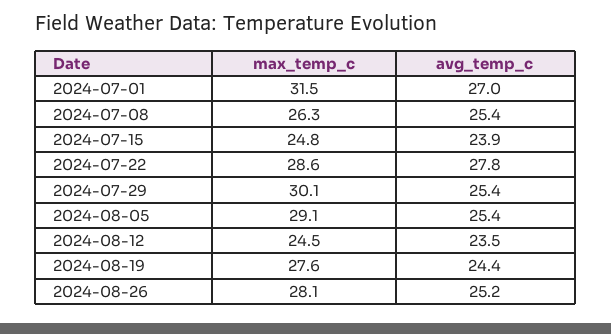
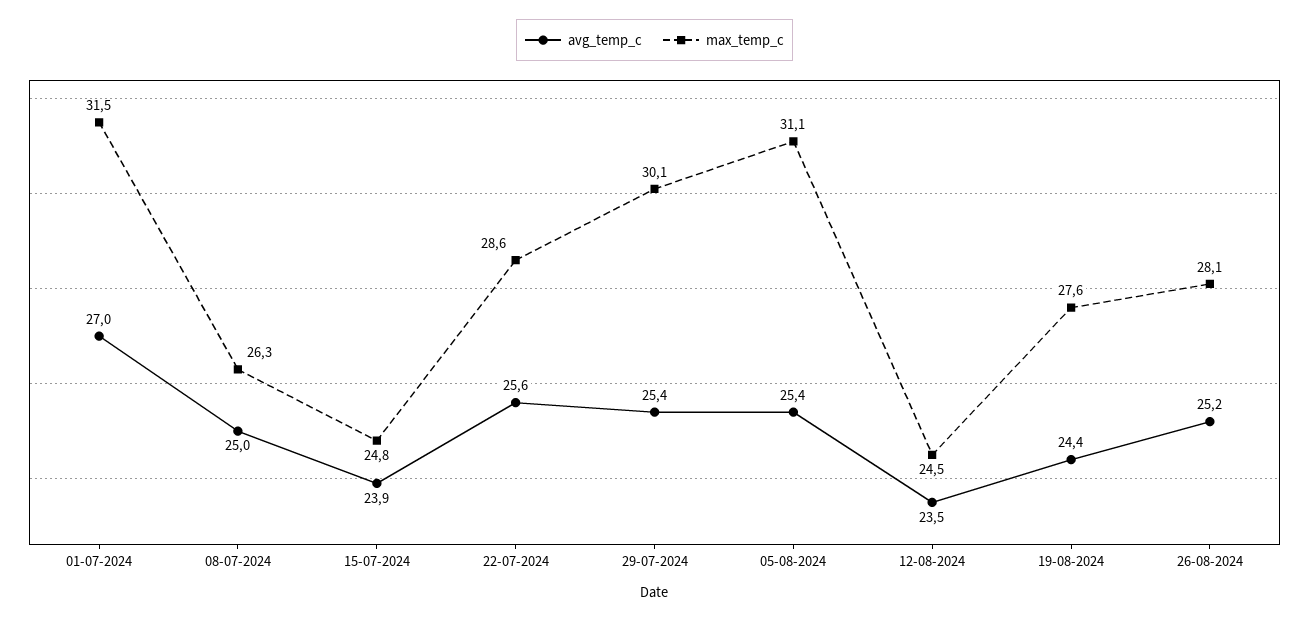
avg_temp_c, 2024-07-08: 25.4 -> 25
avg_temp_c, 2024-07-22: 27.8 -> 25.6
max_temp_c, 2024-08-05: 29.1 -> 31.1

